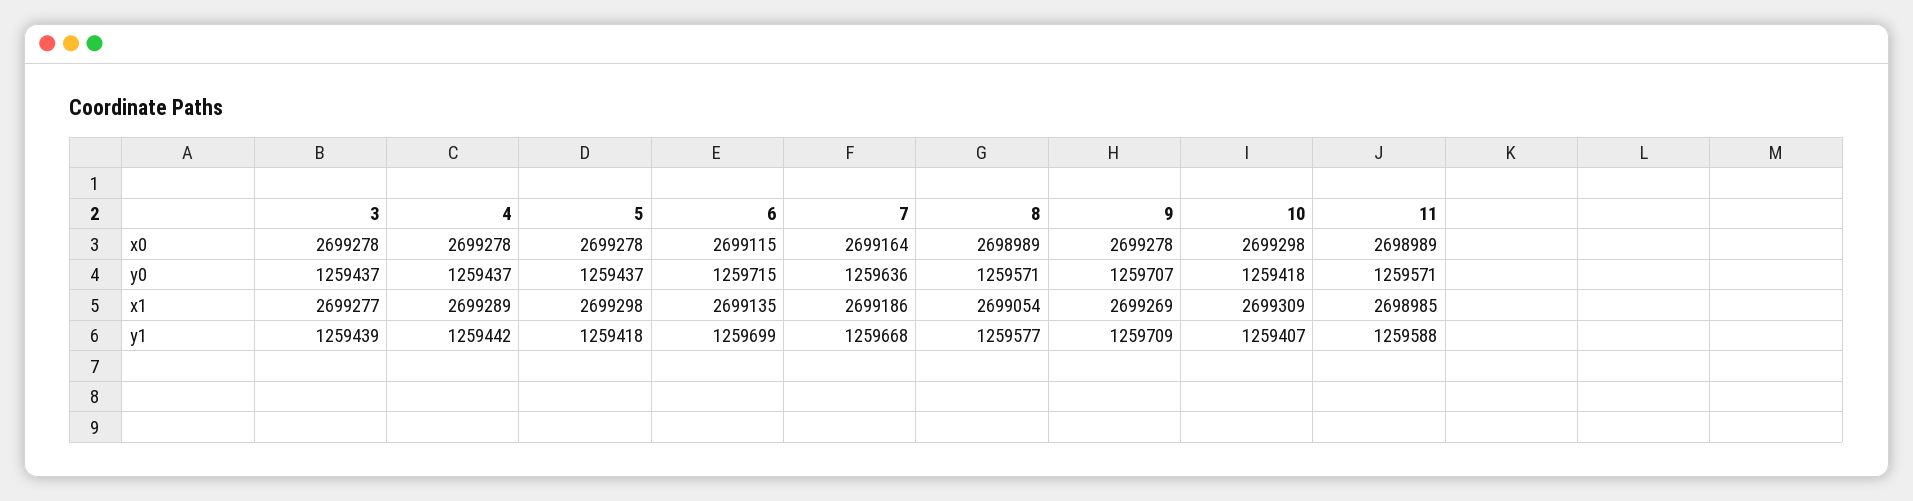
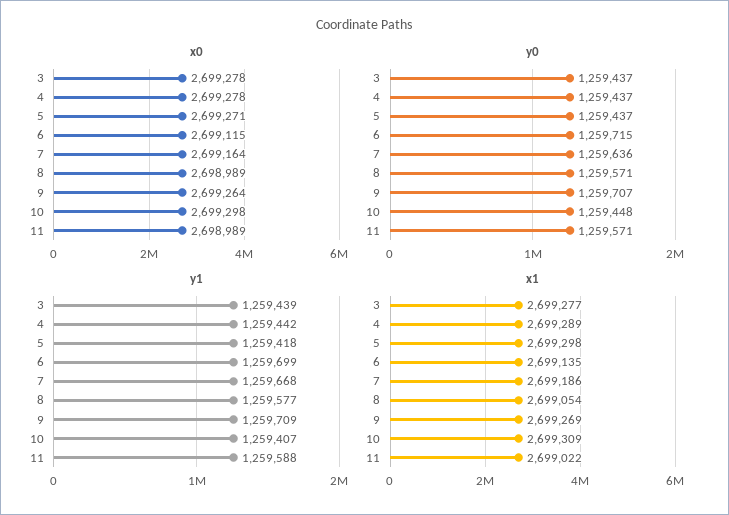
x0, 5: 2699278 -> 2699271
x0, 9: 2699278 -> 2699264
y0, 10: 1259418 -> 1259448
x1, 11: 2698985 -> 2699022

